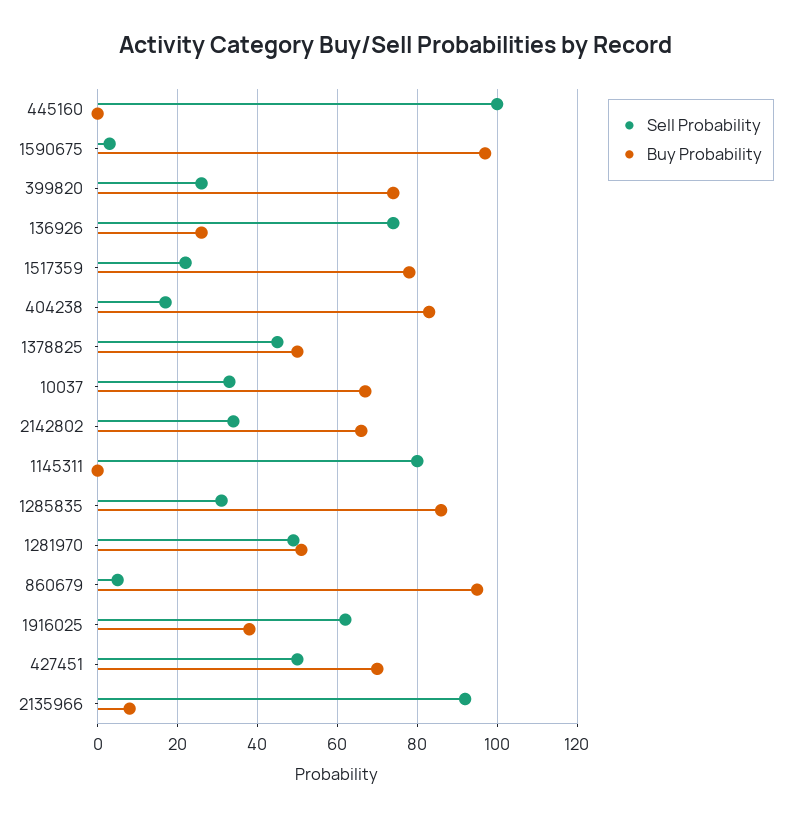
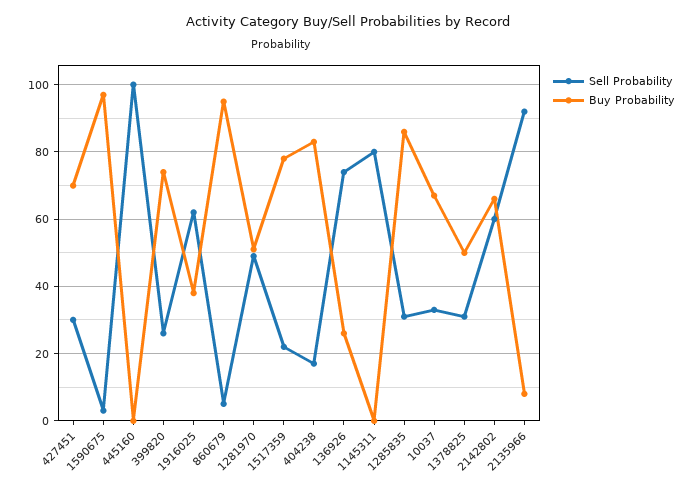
Sell Probability, 1378825: 45 -> 30
Sell Probability, 2142802: 35 -> 60
Sell Probability, 427451: 50 -> 30

